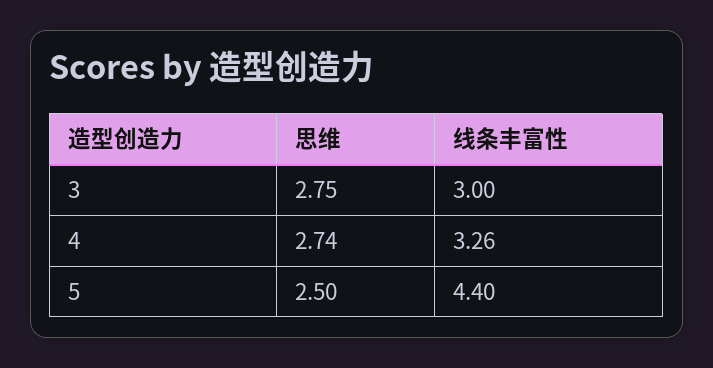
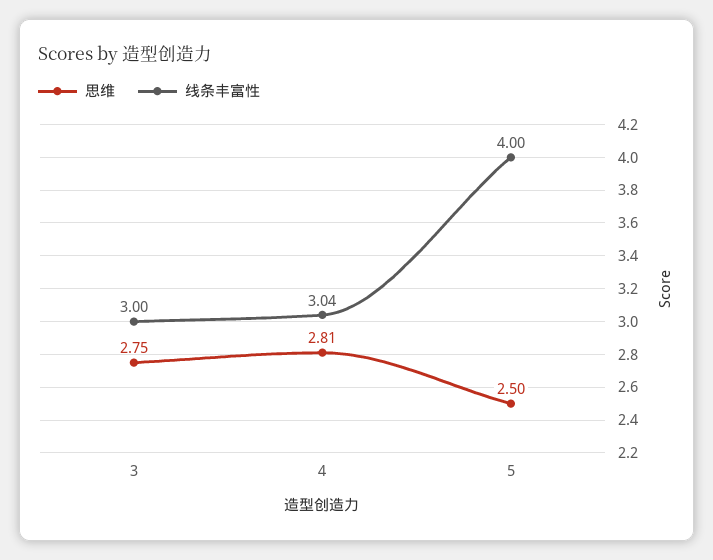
思维, 4: 2.74 -> 2.81
线条丰富性, 4: 3.26 -> 3.04
线条丰富性, 5: 4.4 -> 4

